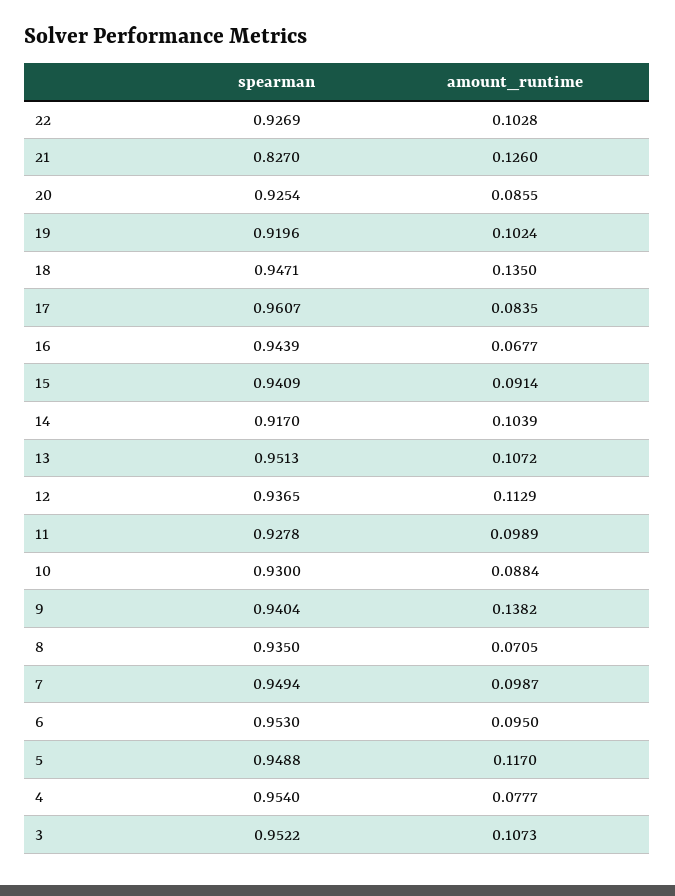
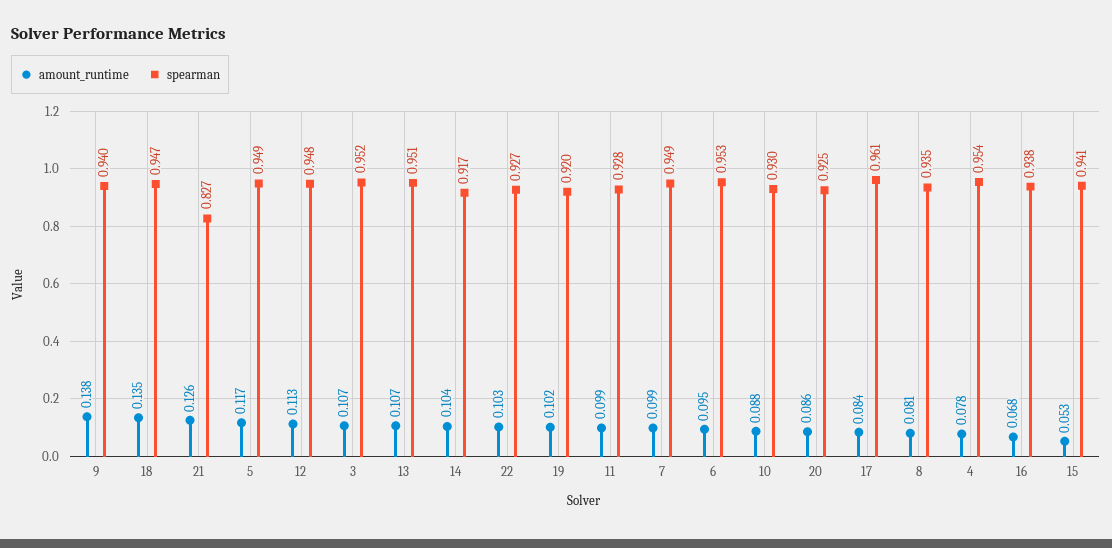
spearman, 16: 0.9439 -> 0.938
amount_runtime, 15: 0.0914 -> 0.053
spearman, 12: 0.9365 -> 0.948
amount_runtime, 8: 0.0705 -> 0.081

